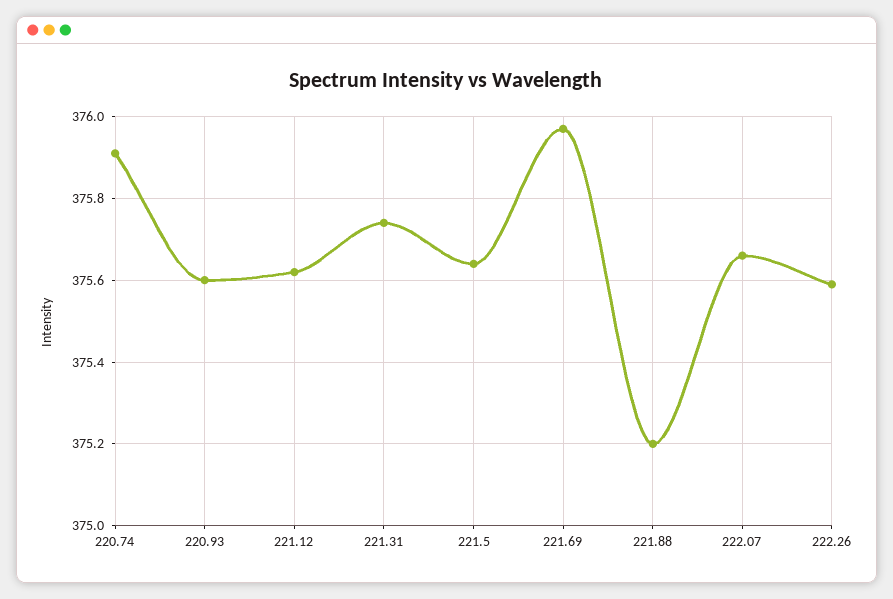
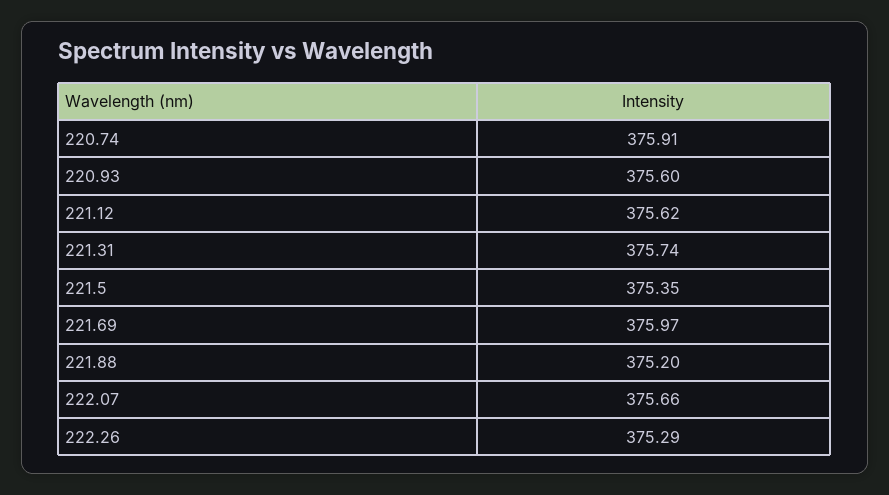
221.5: 375.65 -> 375.35
222.26: 375.6 -> 375.29

